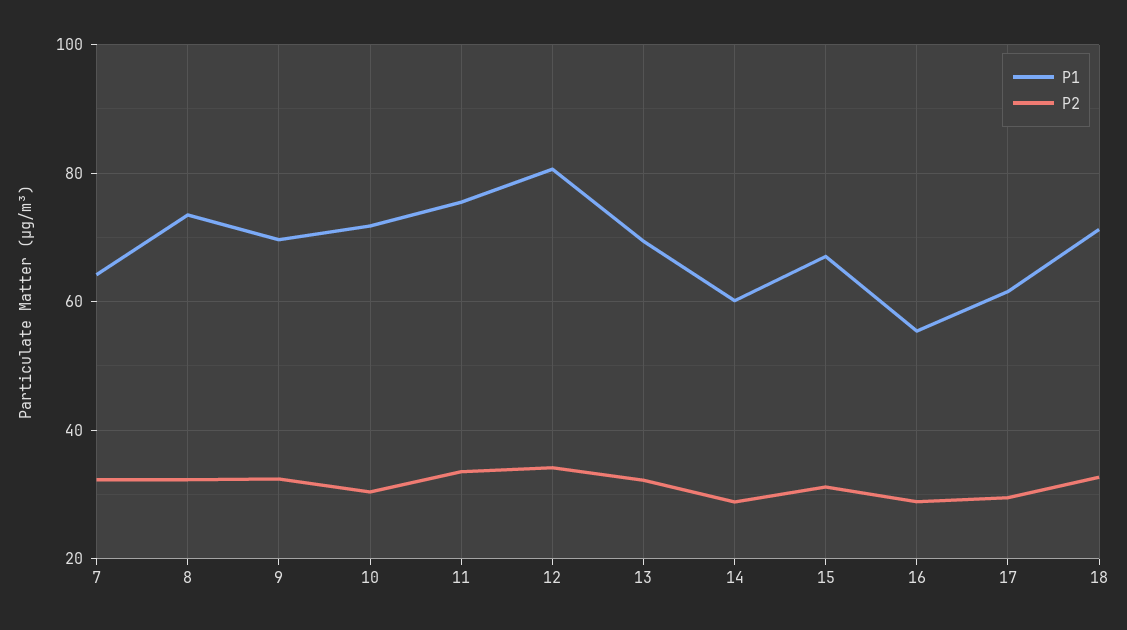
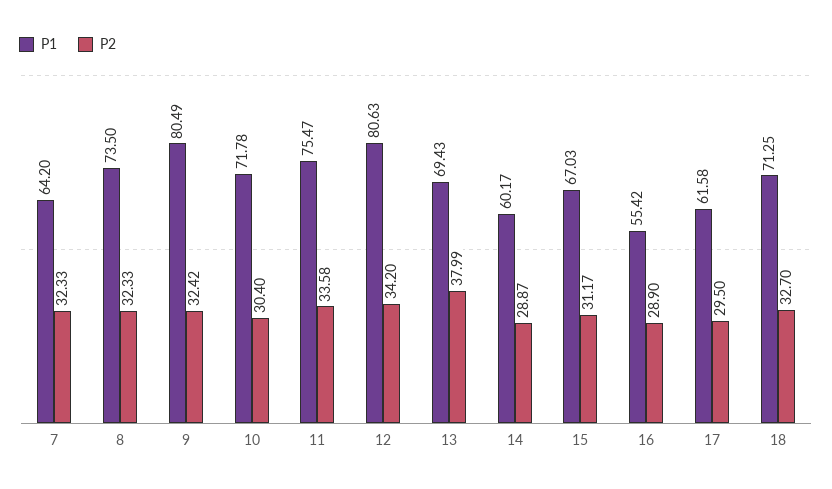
P1, 9: 70 -> 80.49
P2, 13: 32 -> 37.99

